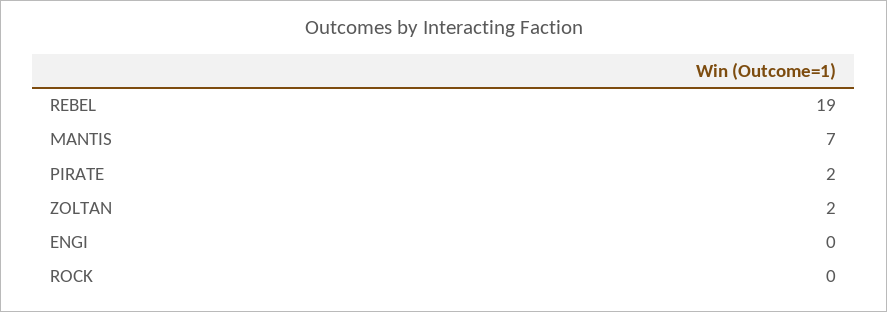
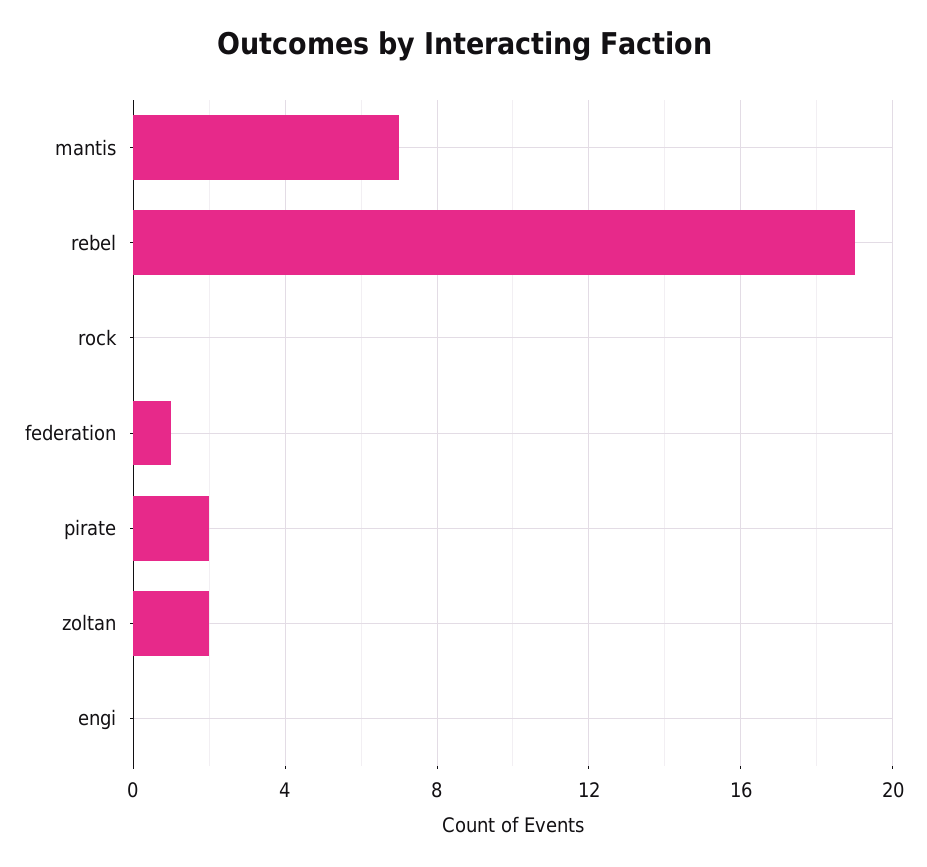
federation: none -> 1

